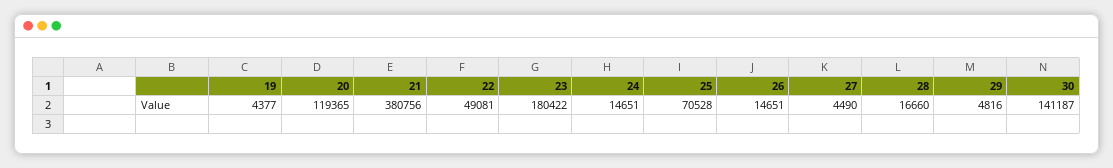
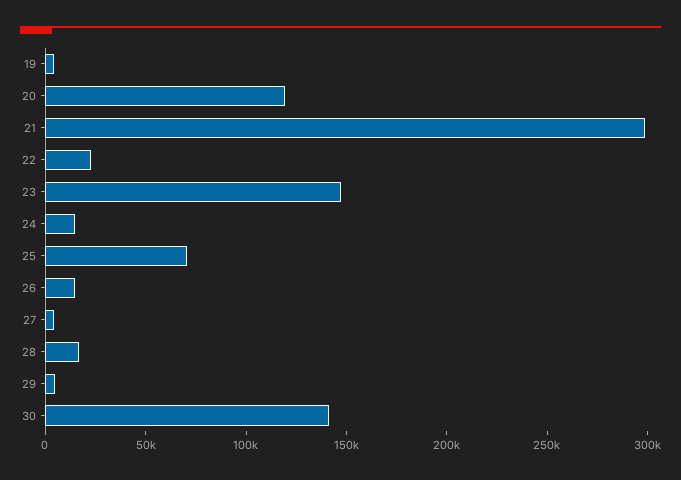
21: 380756 -> 300000
22: 49081 -> 20000
23: 180422 -> 150000

